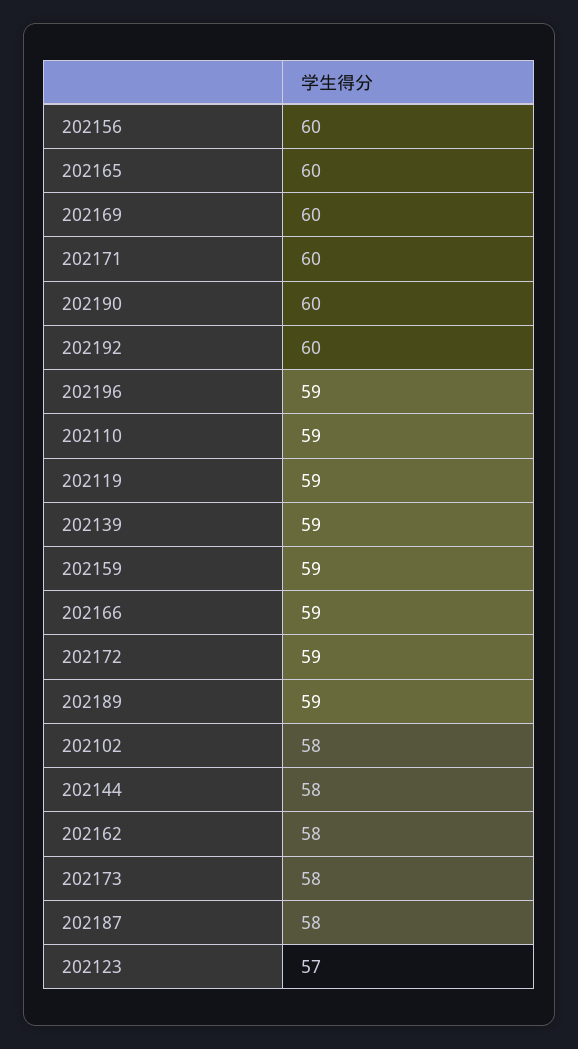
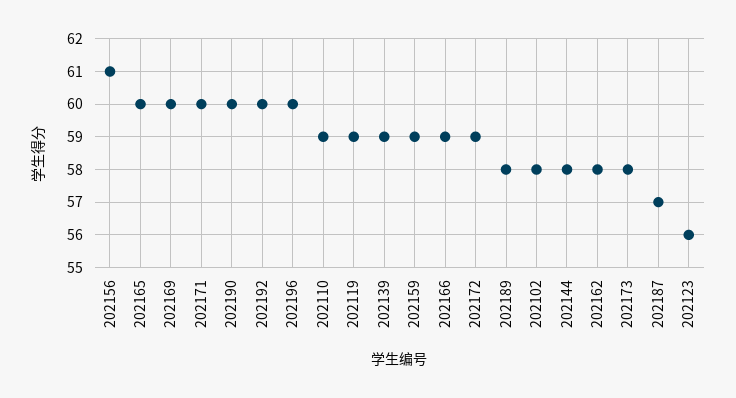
202156: 60 -> 61
202196: 59 -> 60
202189: 59 -> 58
202187: 58 -> 57
202123: 57 -> 56

